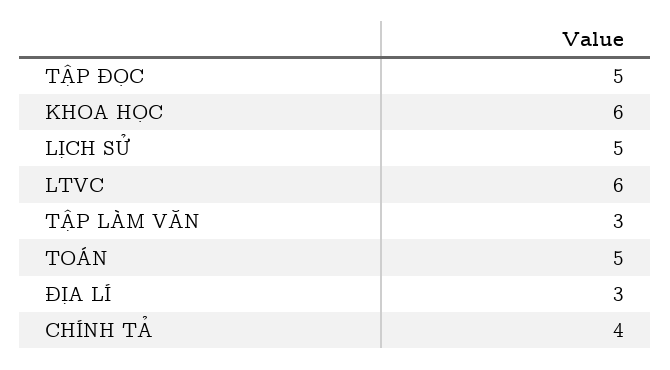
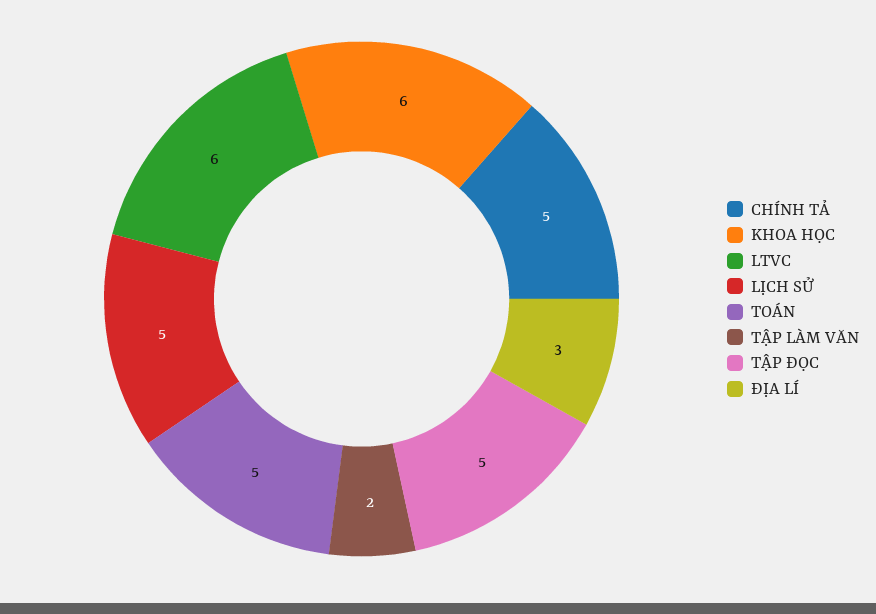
TẬP LÀM VĂN: 3 -> 2
CHÍNH TẢ: 4 -> 5

